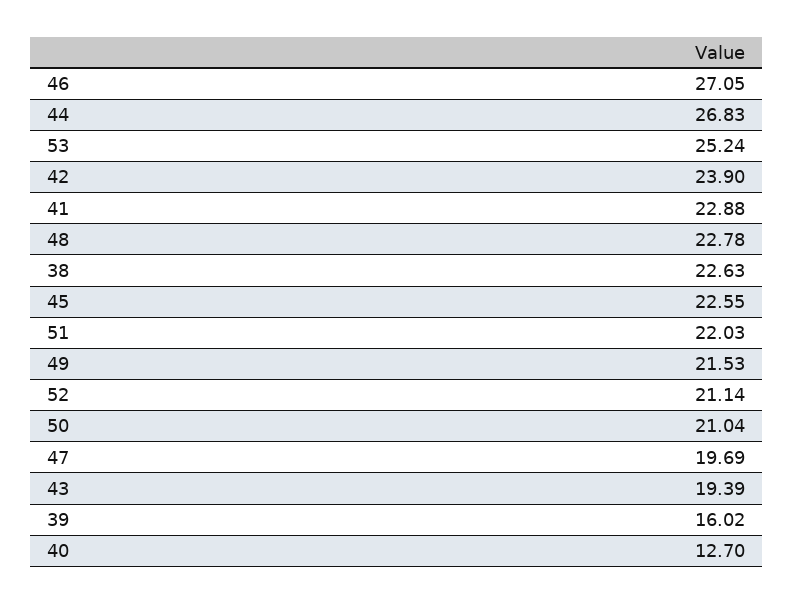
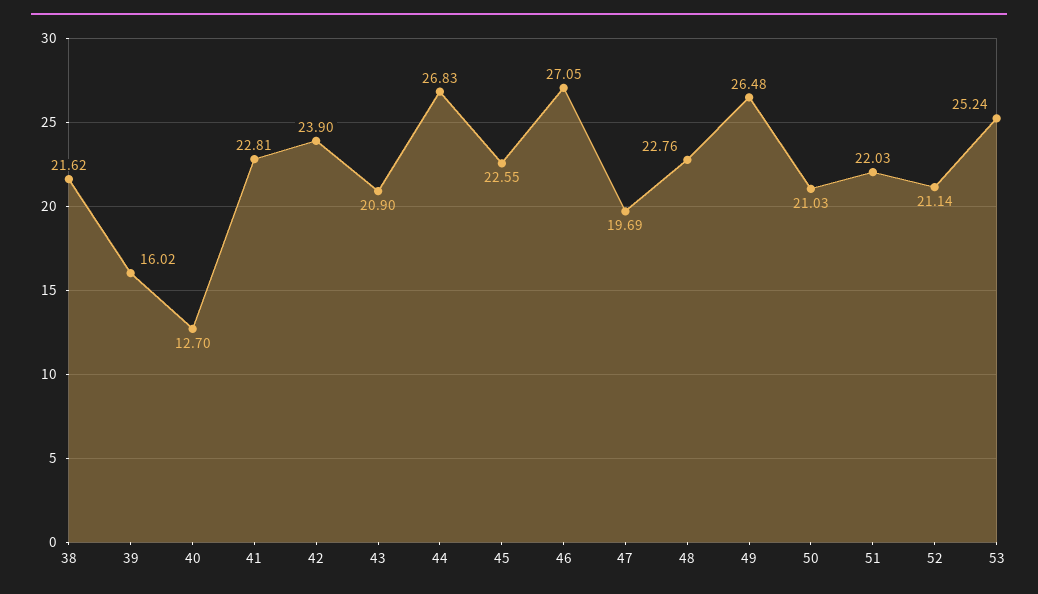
41: 22.88 -> 22.81
48: 22.78 -> 22.76
38: 22.63 -> 21.62
49: 21.53 -> 26.48
50: 21.04 -> 21.03
43: 19.39 -> 20.9

